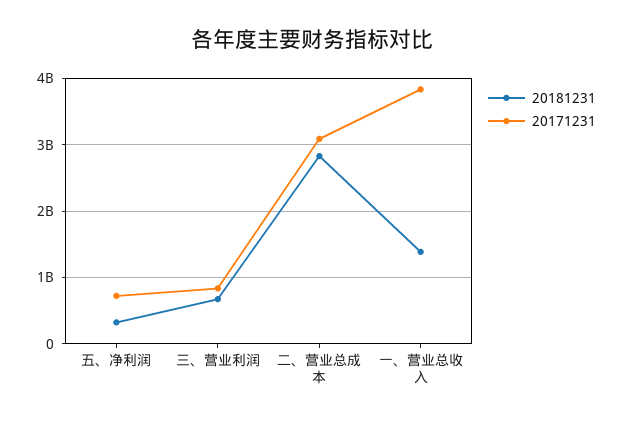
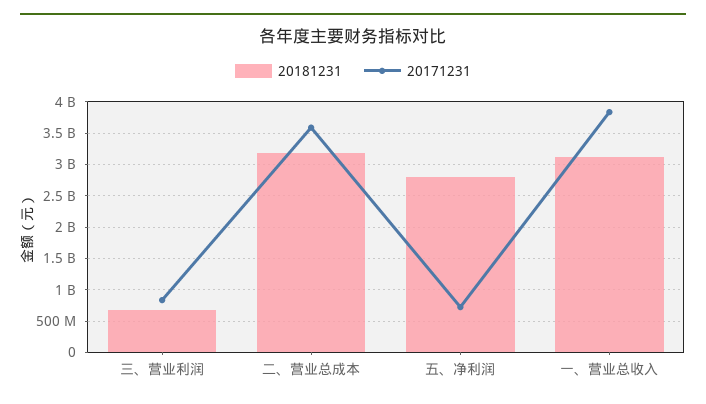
20181231, 五、净利润: 300000000 -> 2800000000
20181231, 二、营业总成本: 2800000000 -> 3200000000
20171231, 二、营业总成本: 3100000000 -> 3600000000
20181231, 一、营业总收入: 1400000000 -> 3100000000

